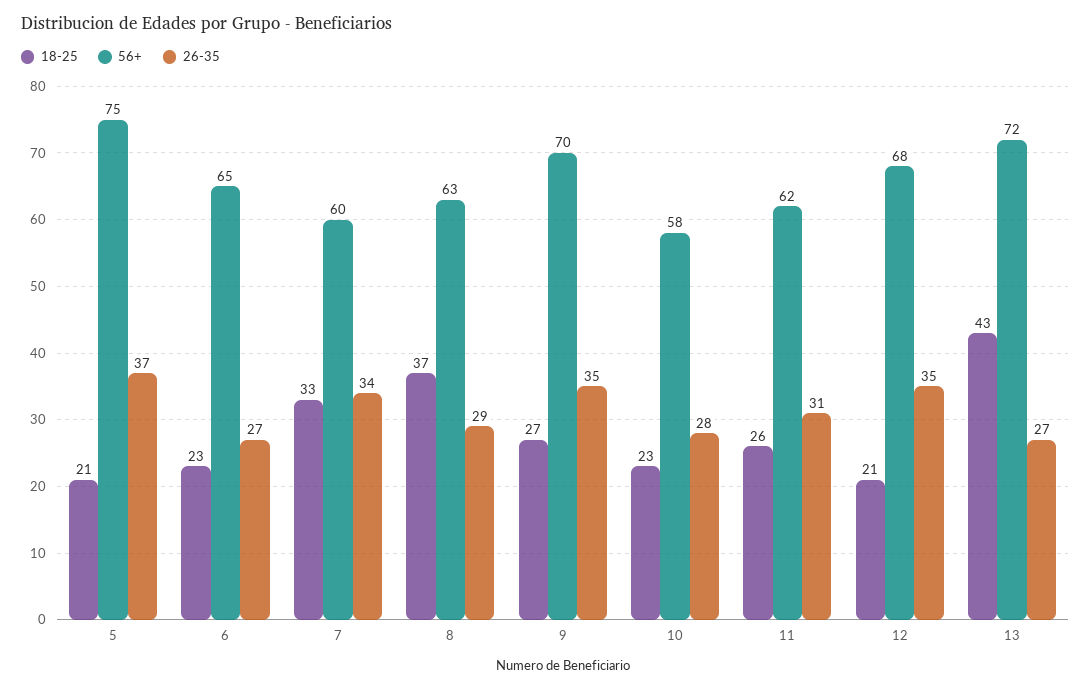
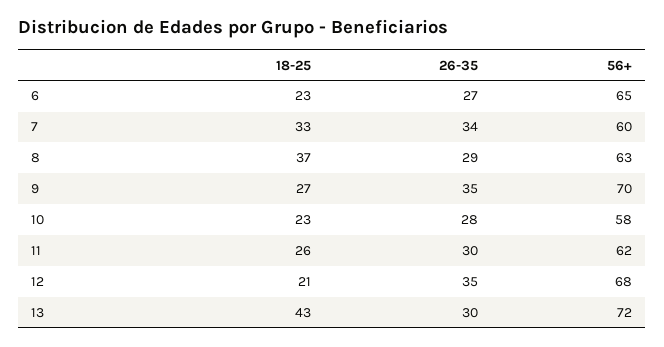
18-25, 5: 21 -> none
56+, 5: 75 -> none
26-35, 5: 37 -> none
26-35, 11: 31 -> 30
26-35, 13: 27 -> 30

